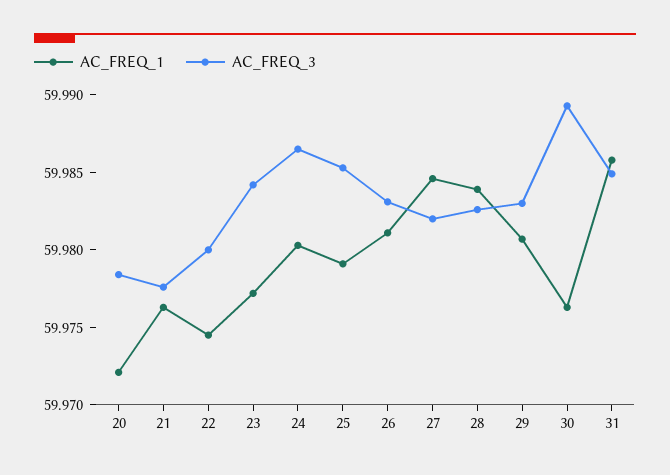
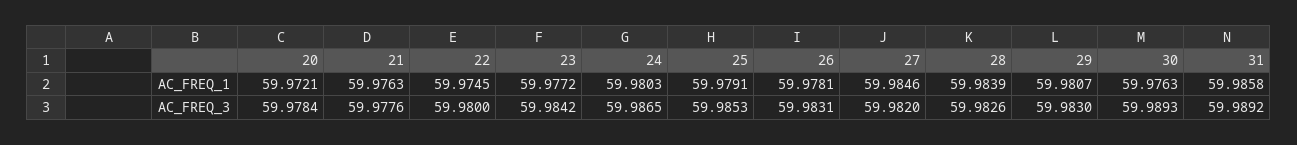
AC_FREQ_1, 26: 59.981 -> 59.9781
AC_FREQ_3, 31: 59.985 -> 59.9892

